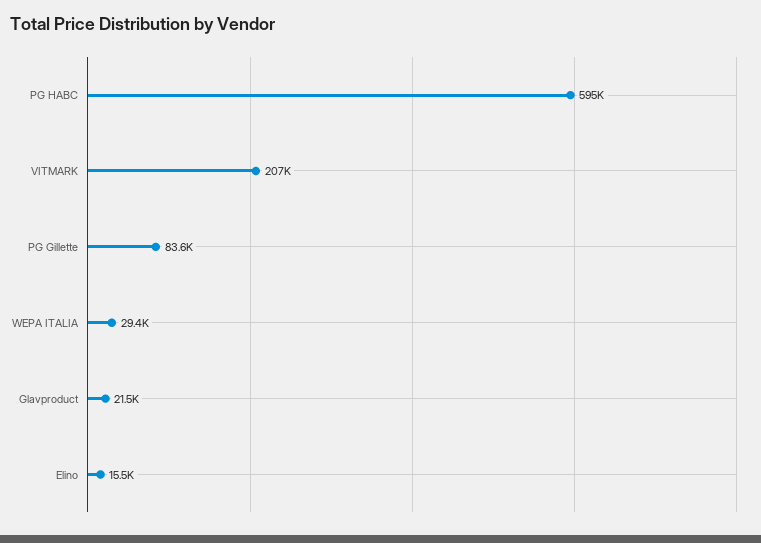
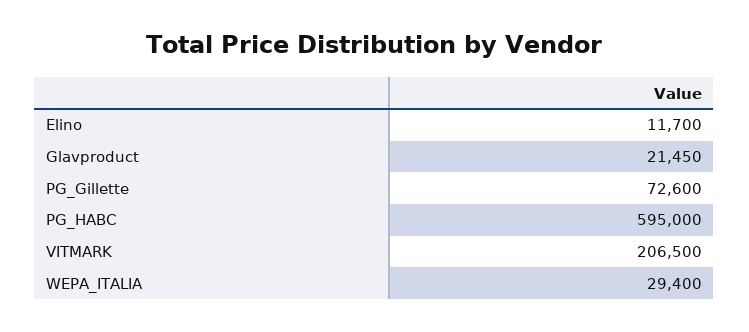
PG Gillette: 83600 -> 72600
Elino: 15500 -> 11700

